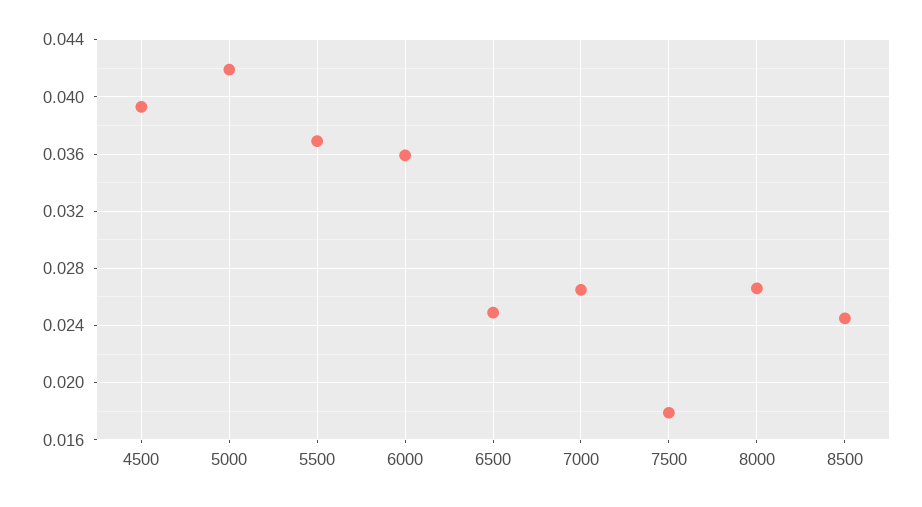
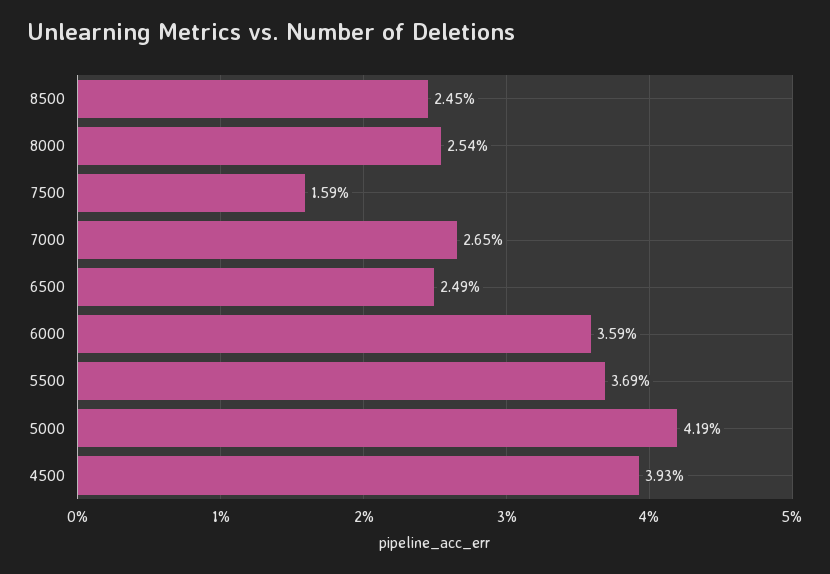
7500: 0.018 -> 0.0159
8000: 0.0265 -> 0.0254

